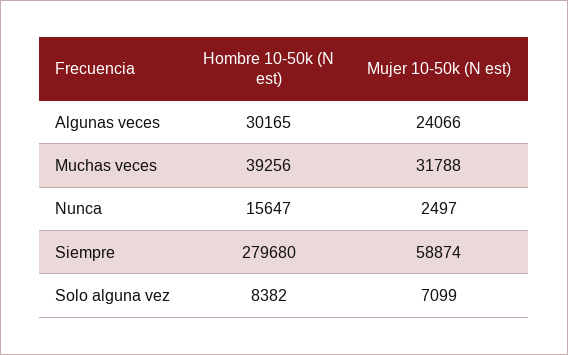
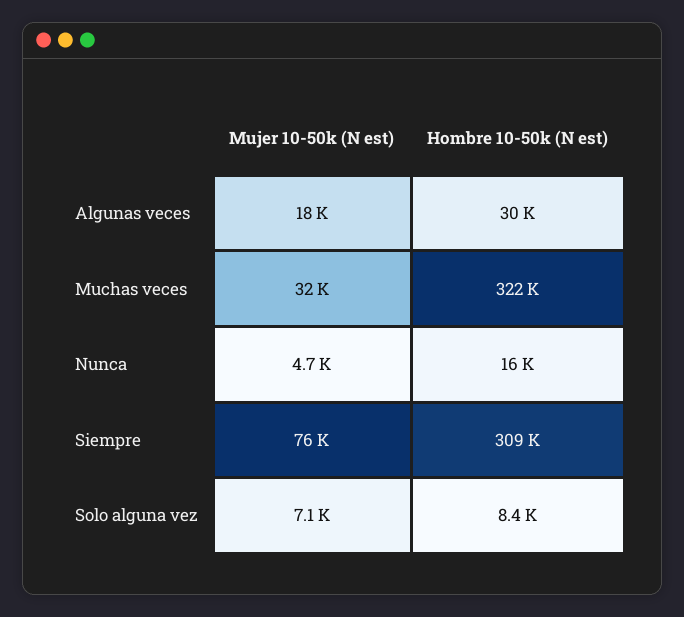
Mujer 10-50k (N est), Algunas veces: 24066 -> 18000
Hombre 10-50k (N est), Muchas veces: 39256 -> 322000
Mujer 10-50k (N est), Nunca: 2497 -> 4700
Hombre 10-50k (N est), Siempre: 279680 -> 309000
Mujer 10-50k (N est), Siempre: 58874 -> 76000

